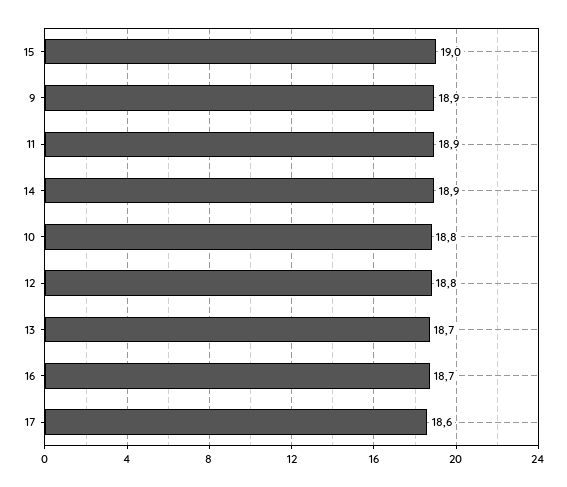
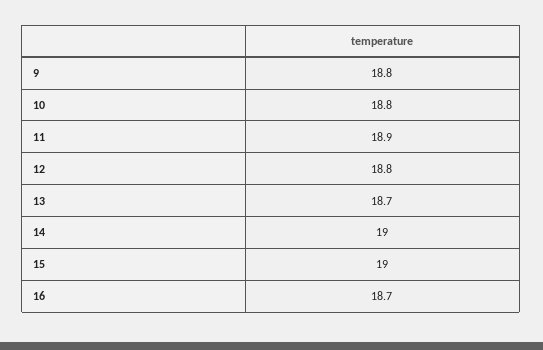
9: 18.9 -> 18.8
14: 18.9 -> 19
17: 18.6 -> none

